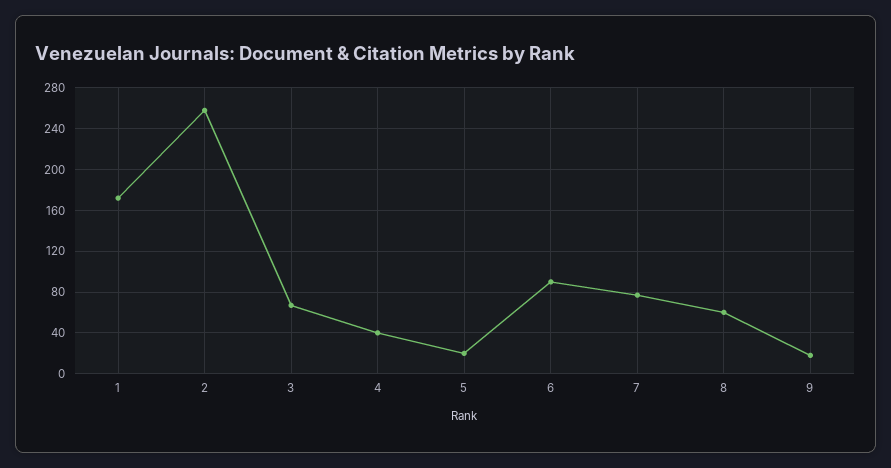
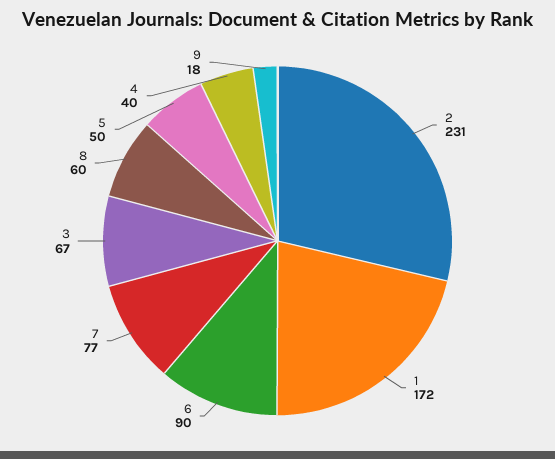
2: 260 -> 231
5: 20 -> 50

